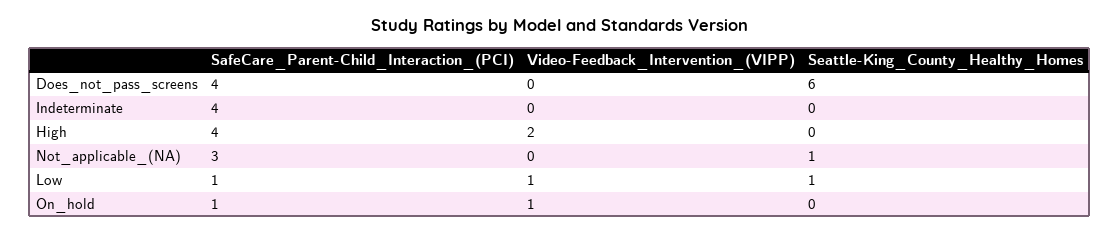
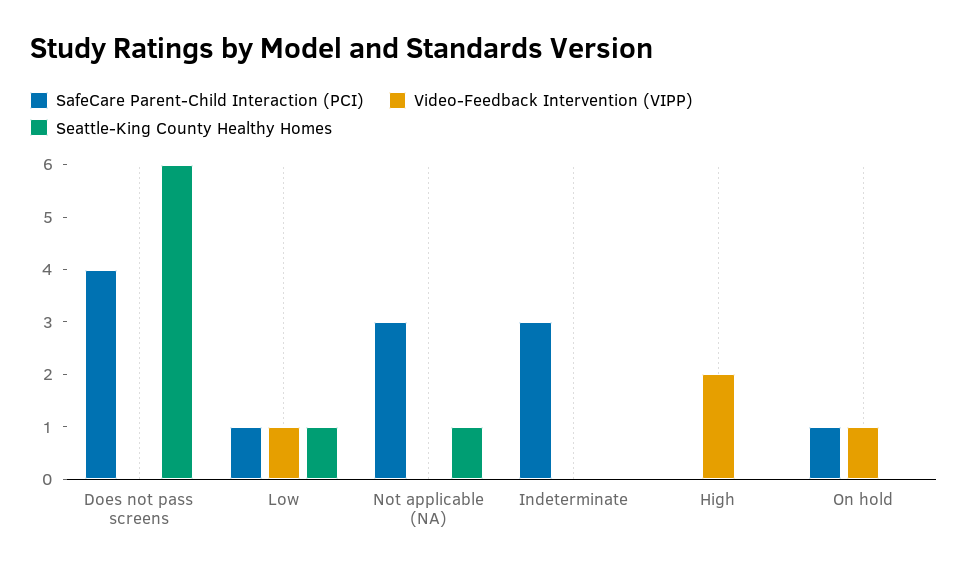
SafeCare_Parent-Child_Interaction_(PCI), Indeterminate: 4 -> 3
SafeCare_Parent-Child_Interaction_(PCI), High: 4 -> 0

